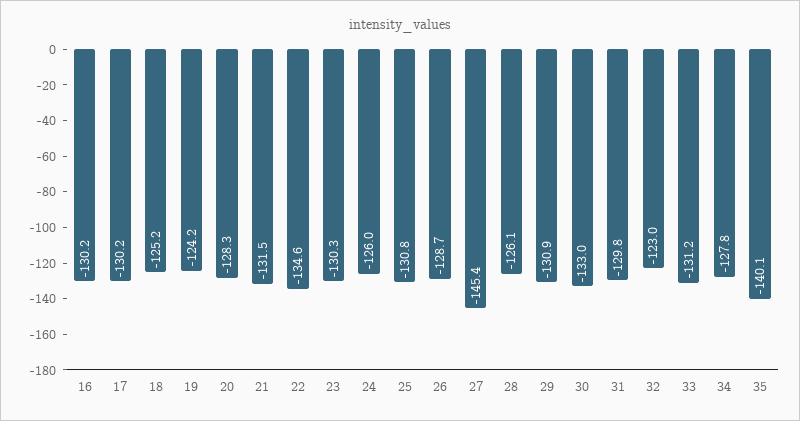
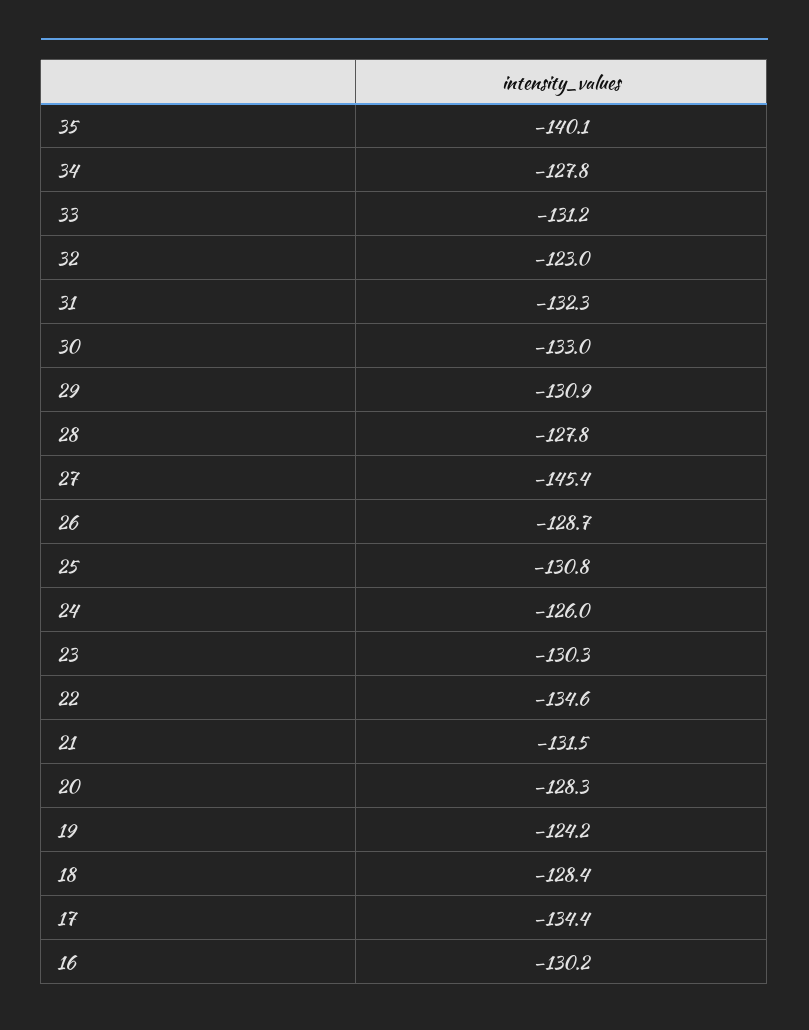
17: -130.2 -> -134.4
18: -125.2 -> -128.4
28: -126.1 -> -127.8
31: -129.8 -> -132.3

